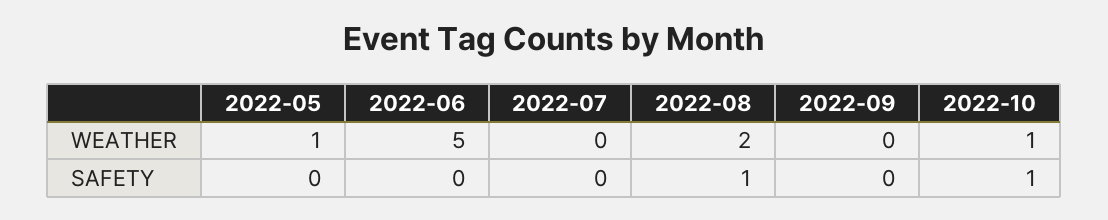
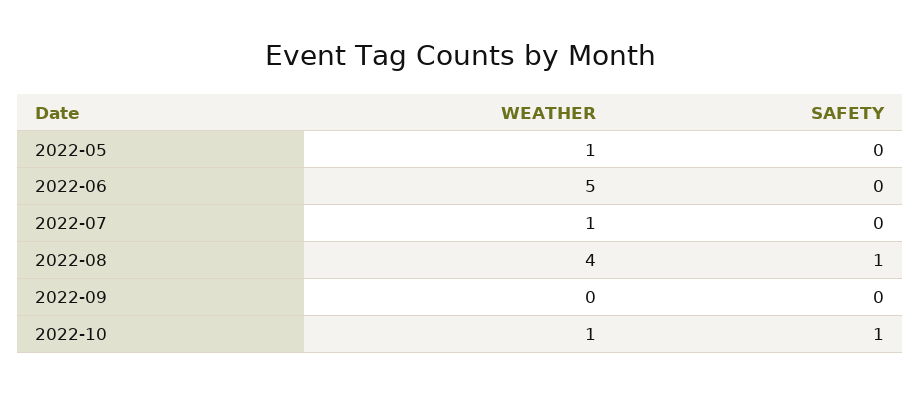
2022-07, WEATHER: 0 -> 1
2022-08, WEATHER: 2 -> 4

